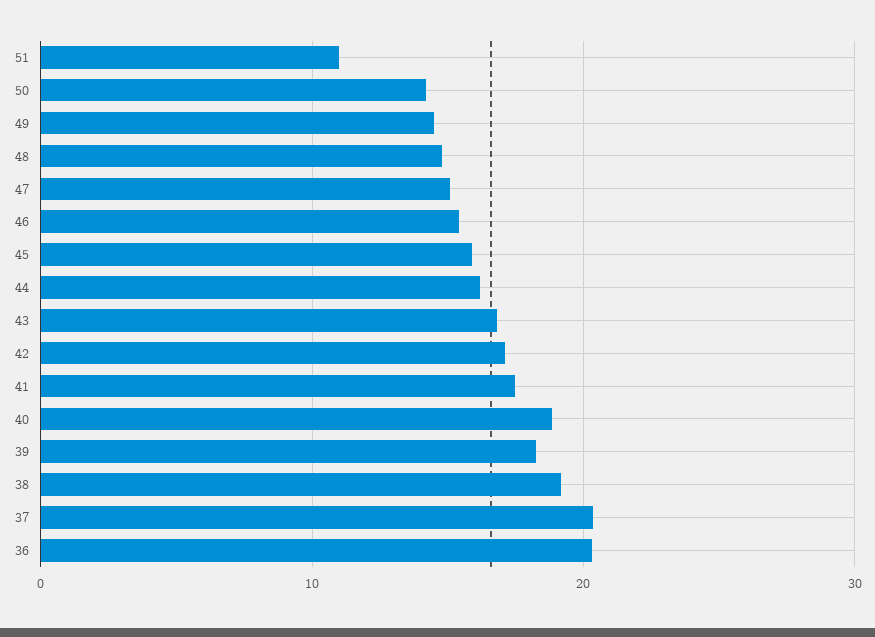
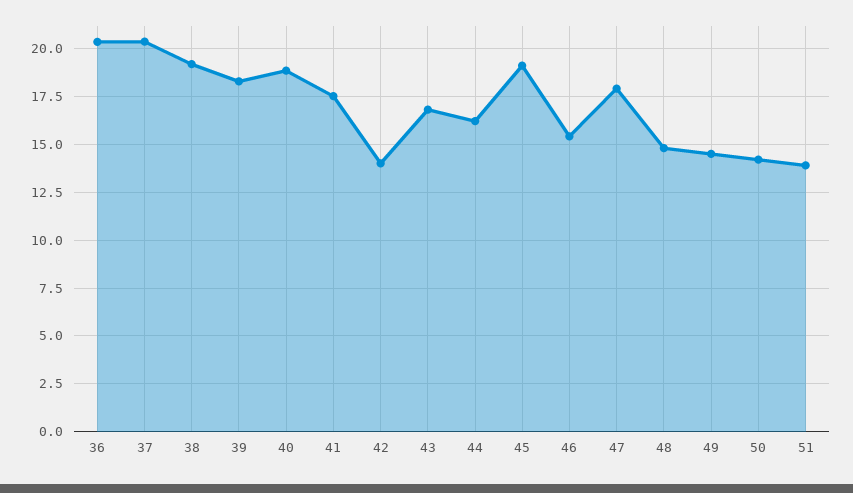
51: 11 -> 14
47: 15 -> 18
45: 16 -> 19
42: 17 -> 14

